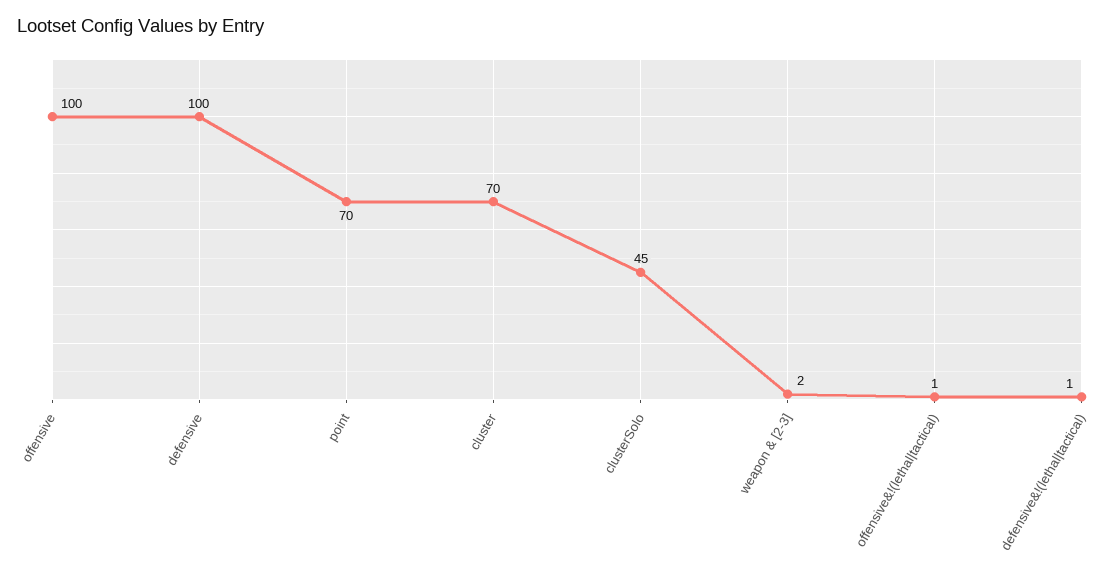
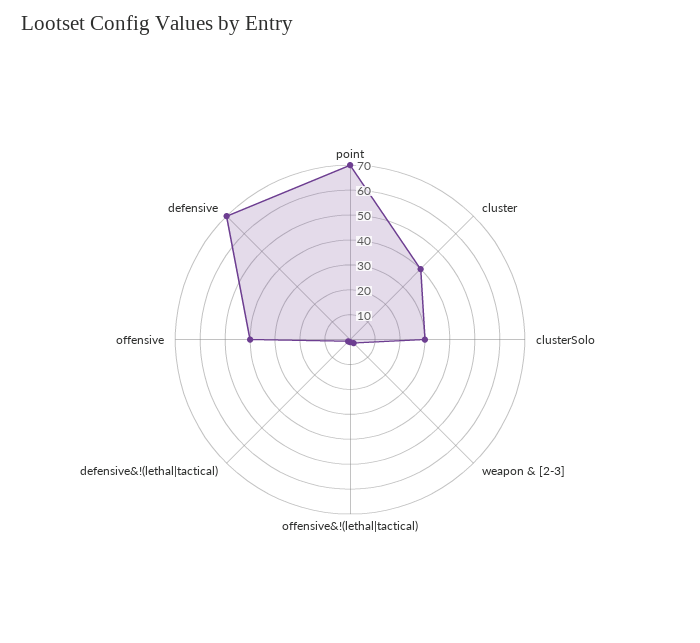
offensive: 100 -> 40
defensive: 100 -> 70
cluster: 70 -> 40
clusterSolo: 45 -> 30

